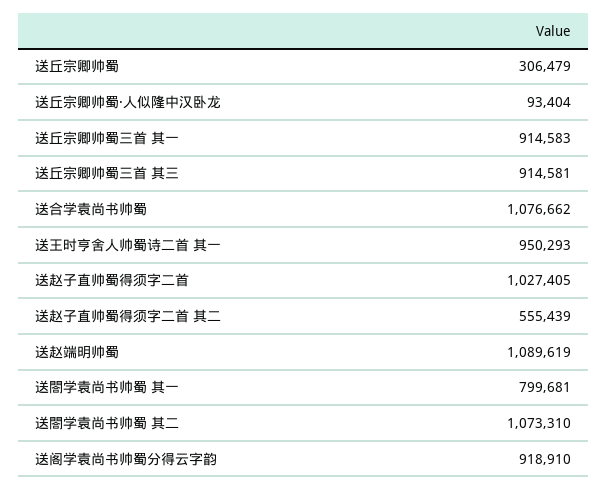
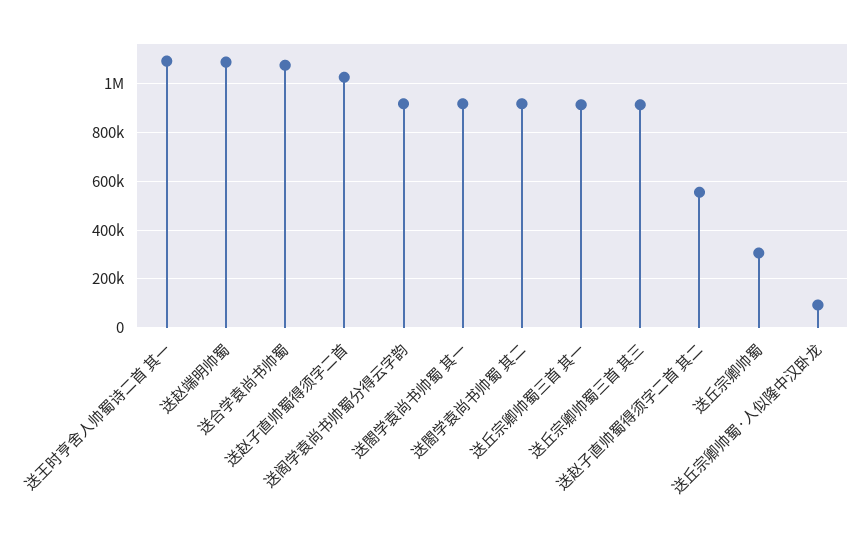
送王时亨舍人帅蜀诗二首 其一: 950293 -> 1100000
送閤学袁尚书帅蜀 其一: 799681 -> 925000
送閤学袁尚书帅蜀 其二: 1073310 -> 925000

